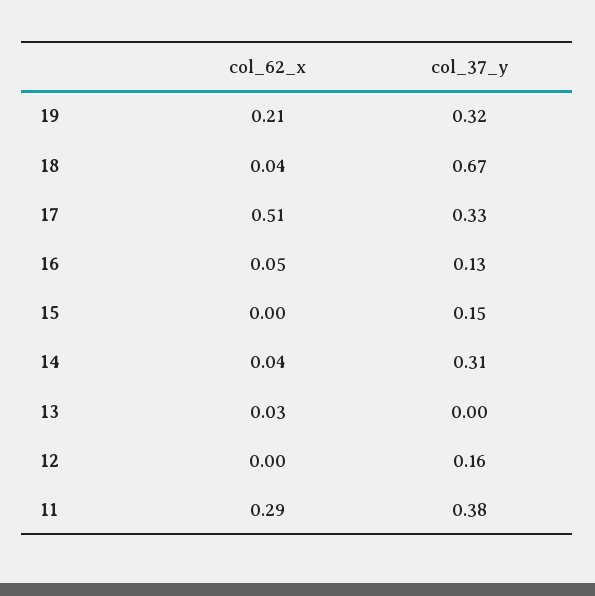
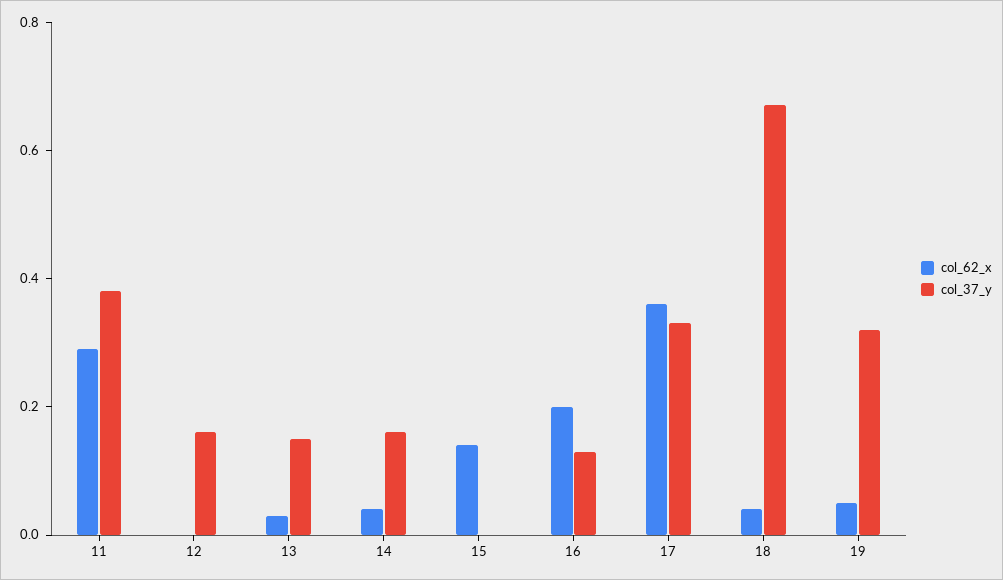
col_62_x, 19: 0.21 -> 0.05
col_62_x, 17: 0.51 -> 0.35
col_62_x, 16: 0.05 -> 0.2
col_62_x, 15: 0 -> 0.15
col_37_y, 15: 0.15 -> 0
col_37_y, 14: 0.31 -> 0.15
col_37_y, 13: 0 -> 0.15

